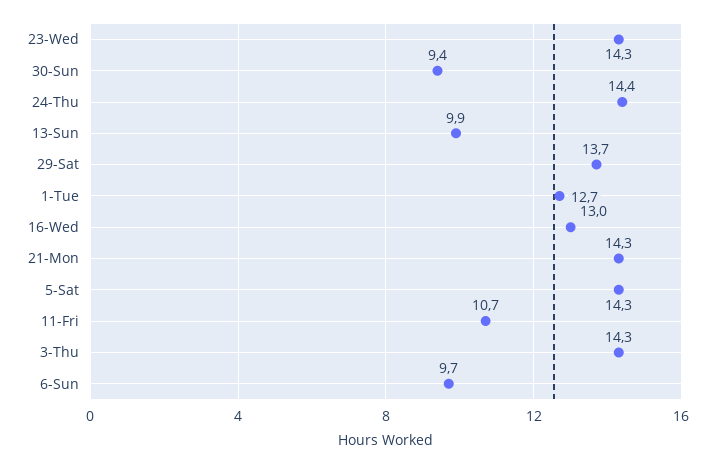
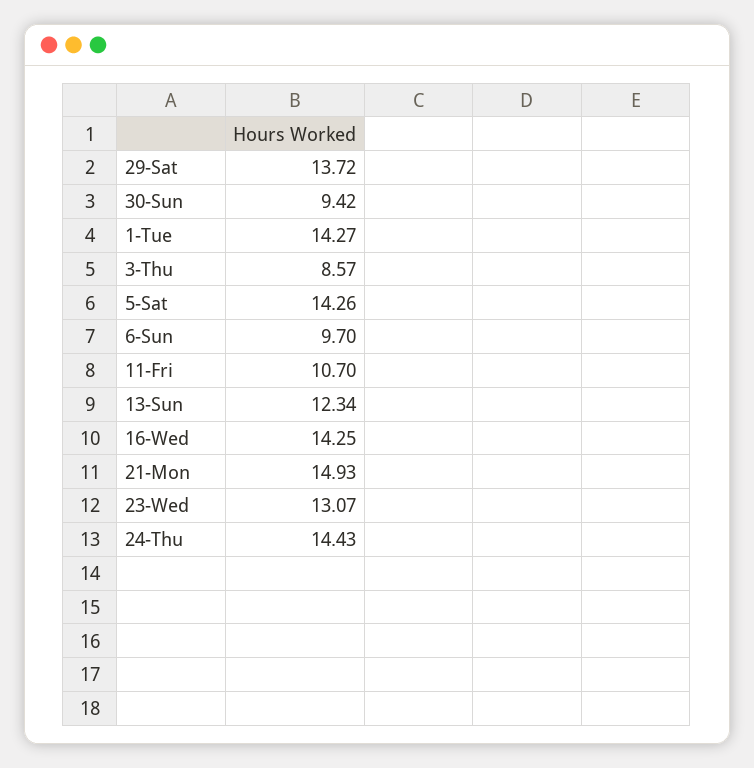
23-Wed: 14.3 -> 13.07
13-Sun: 9.9 -> 12.34
1-Tue: 12.7 -> 14.27
16-Wed: 13 -> 14.25
21-Mon: 14.3 -> 14.93
3-Thu: 14.3 -> 8.57

